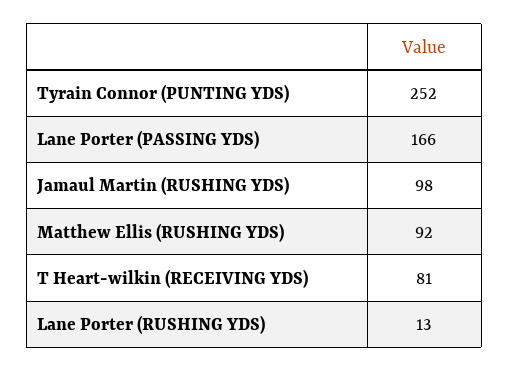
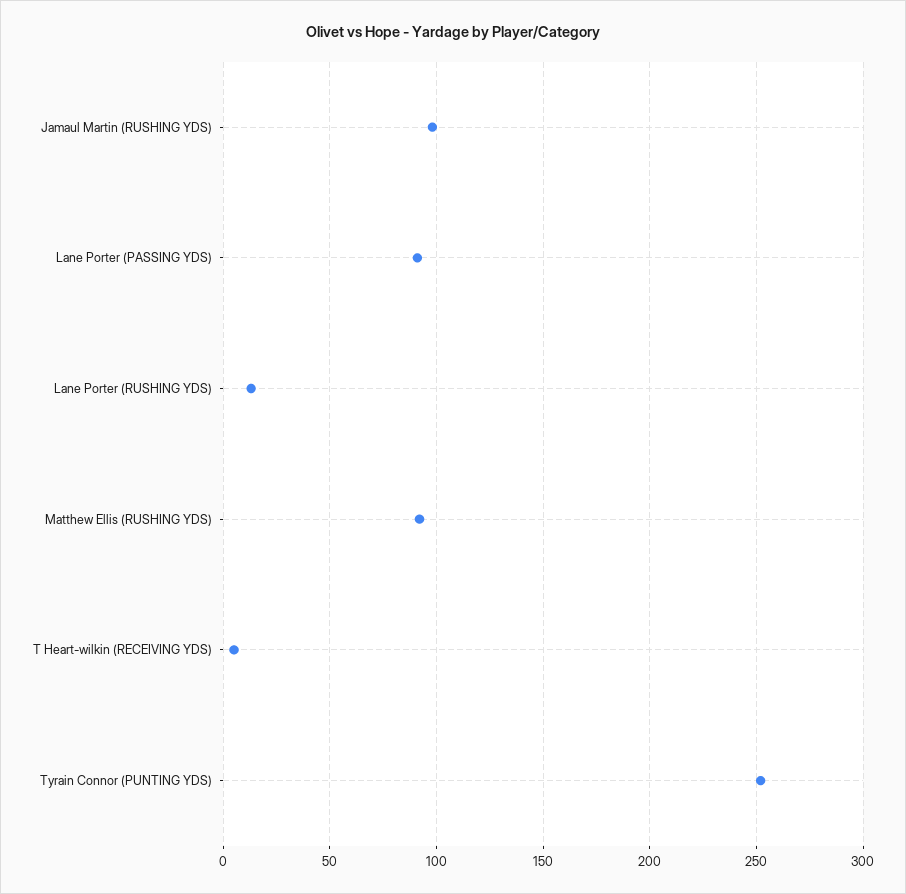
Lane Porter (PASSING YDS): 166 -> 90
T Heart-wilkin (RECEIVING YDS): 81 -> 5

